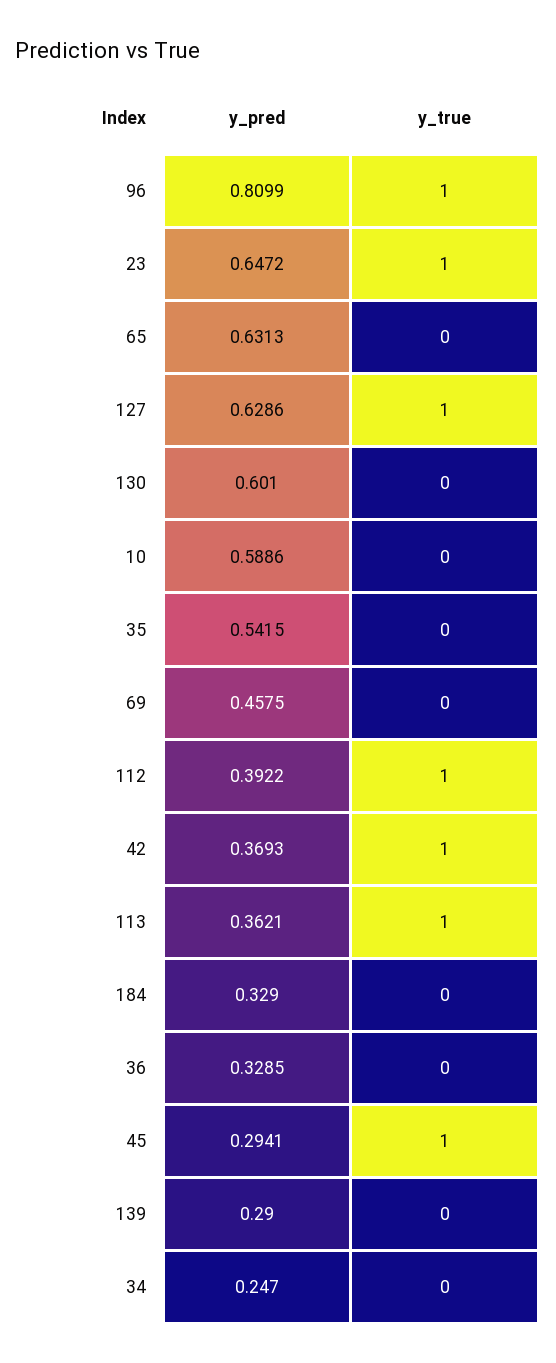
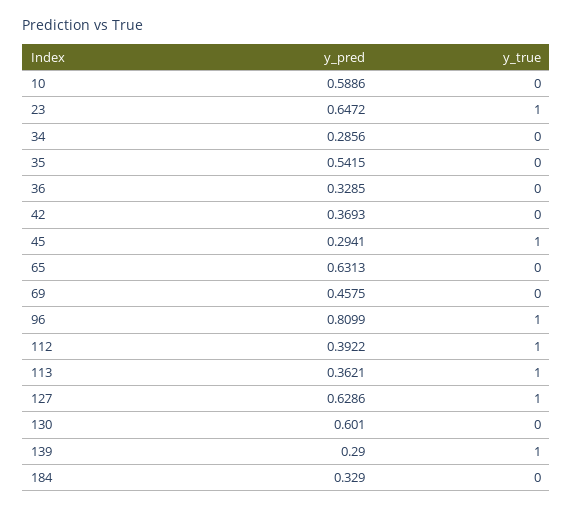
y_true, 42: 1 -> 0
y_true, 139: 0 -> 1
y_pred, 34: 0.247 -> 0.2856

